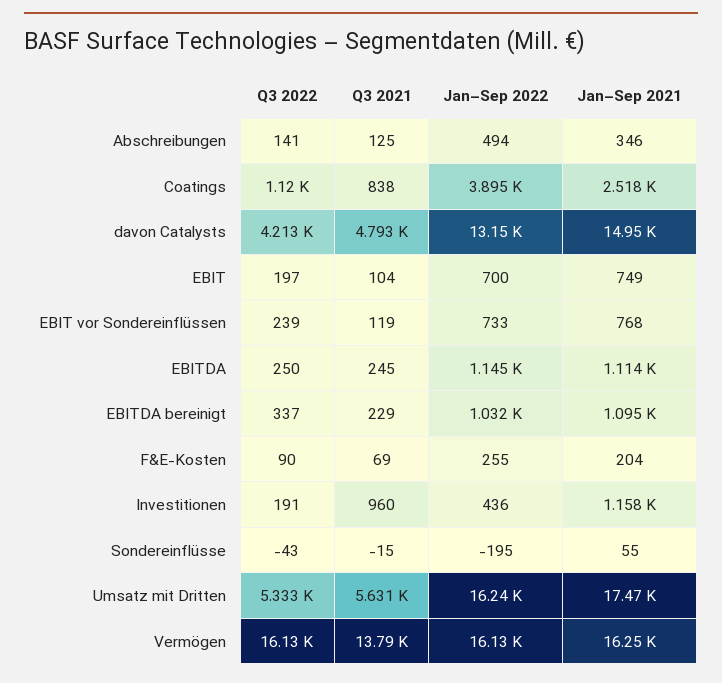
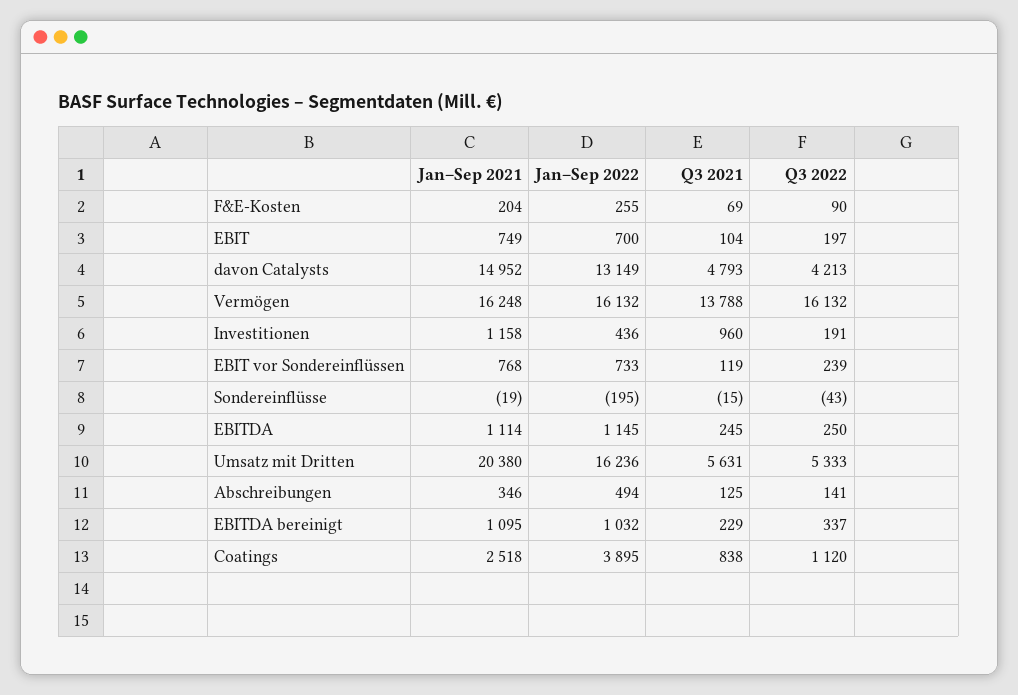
Jan–Sep 2021, Sondereinflüsse: 55 -> -19
Jan–Sep 2021, Umsatz mit Dritten: 17470 -> 20380

